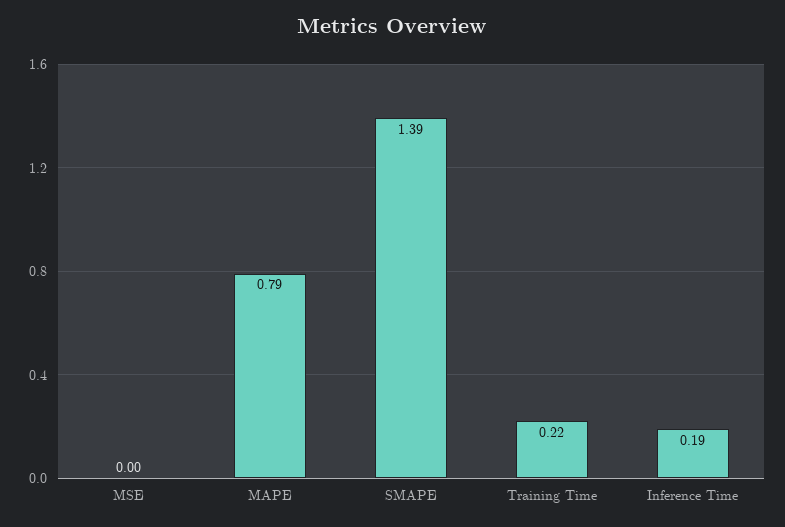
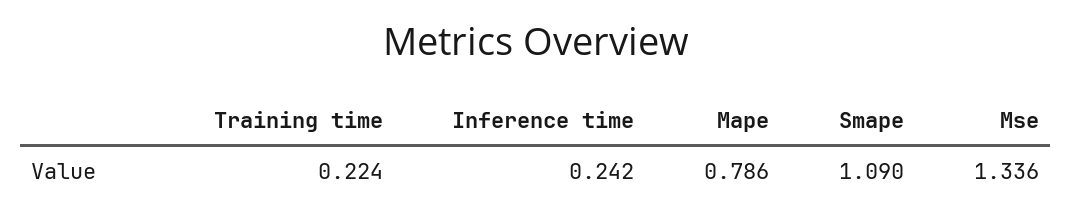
MSE: 0 -> 1.336
SMAPE: 1.39 -> 1.09
Inference Time: 0.19 -> 0.242

